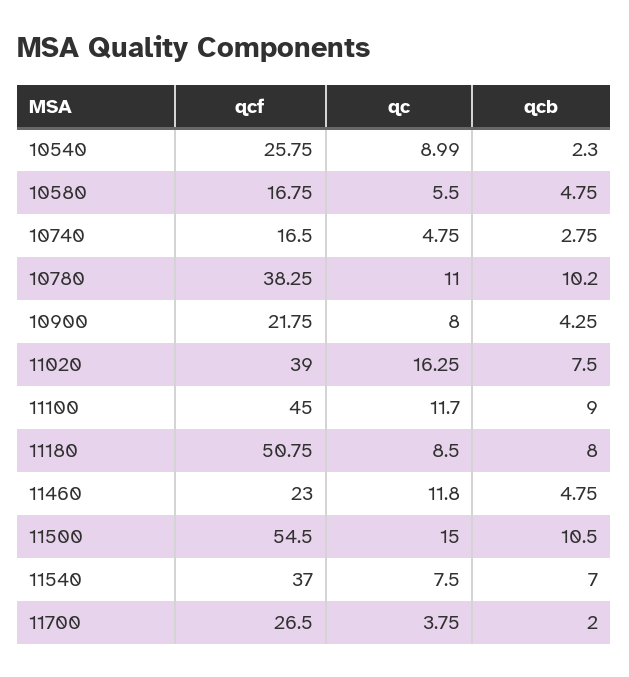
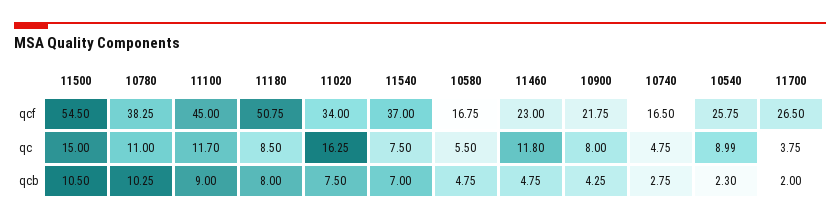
qcb, 10780: 10.2 -> 10.25
qcf, 11020: 39 -> 34

